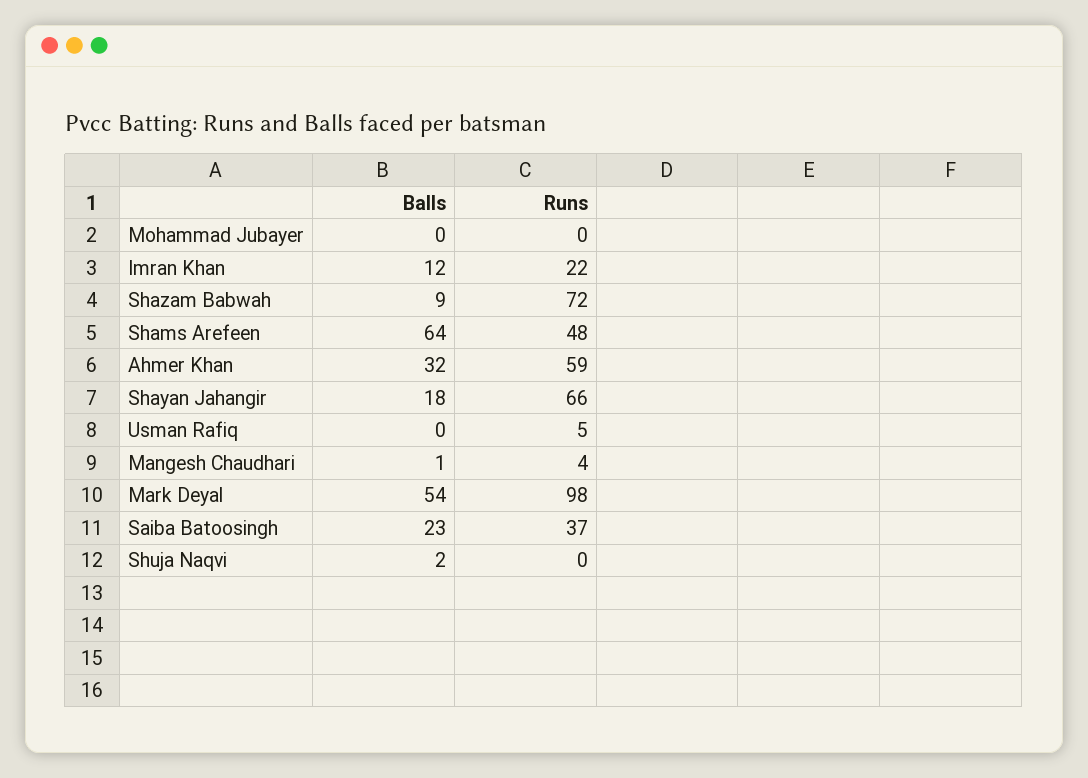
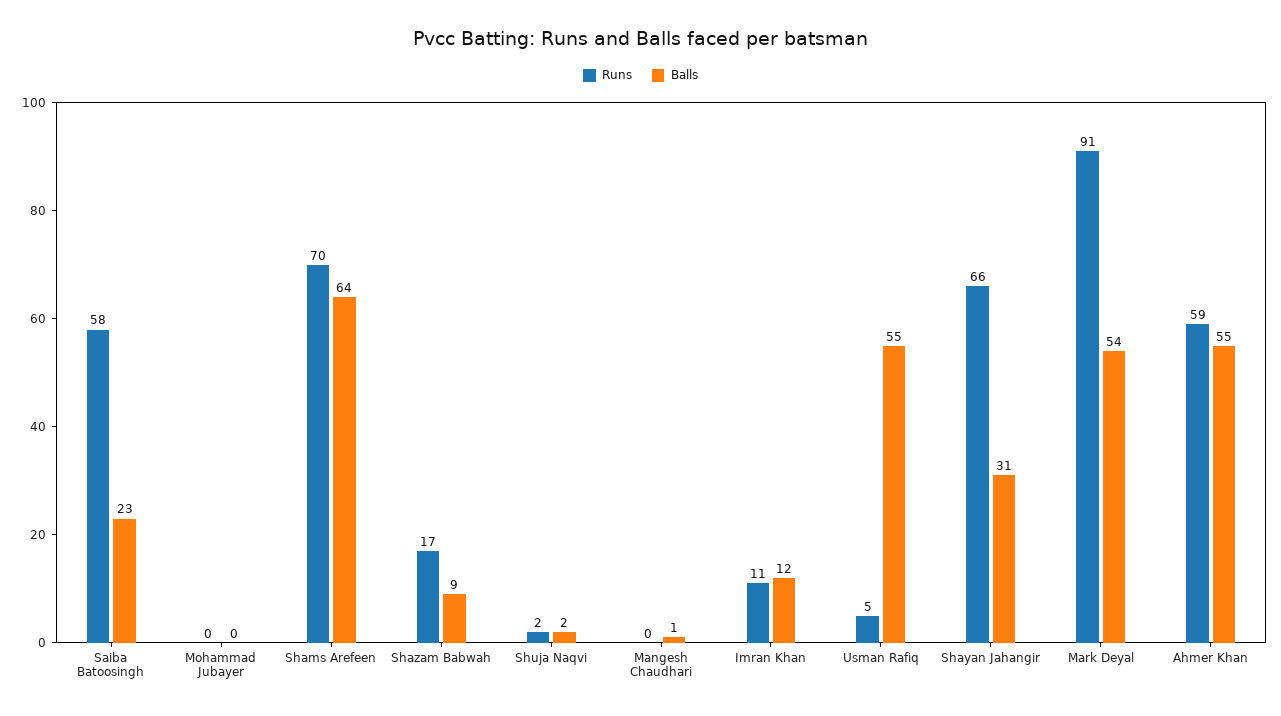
Runs, Imran Khan: 22 -> 11
Runs, Shazam Babwah: 72 -> 17
Runs, Shams Arefeen: 48 -> 70
Balls, Ahmer Khan: 32 -> 55
Balls, Shayan Jahangir: 18 -> 31
Balls, Usman Rafiq: 0 -> 55
Runs, Mangesh Chaudhari: 4 -> 0
Runs, Mark Deyal: 98 -> 91
Runs, Saiba Batoosingh: 37 -> 58
Runs, Shuja Naqvi: 0 -> 2

